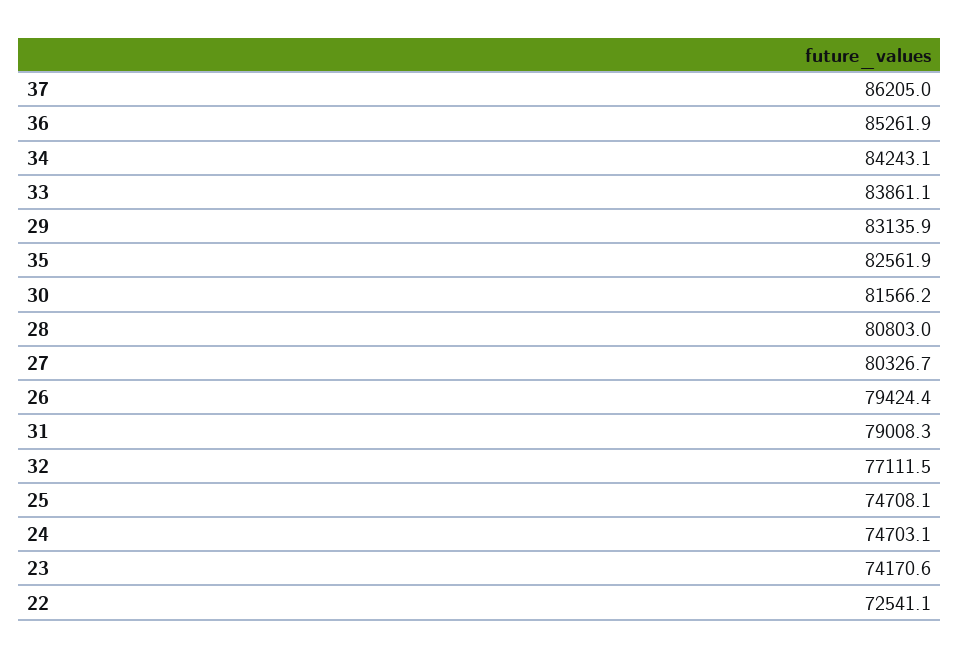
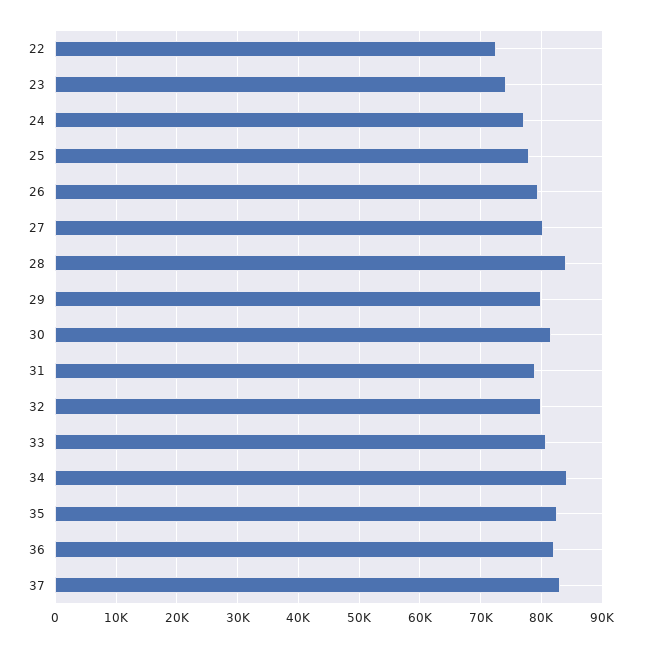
37: 86205 -> 83000
36: 85261.9 -> 82000
33: 83861.1 -> 81000
29: 83135.9 -> 80000
28: 80803 -> 84000
32: 77111.5 -> 80000
25: 74708.1 -> 78000
24: 74703.1 -> 77000

